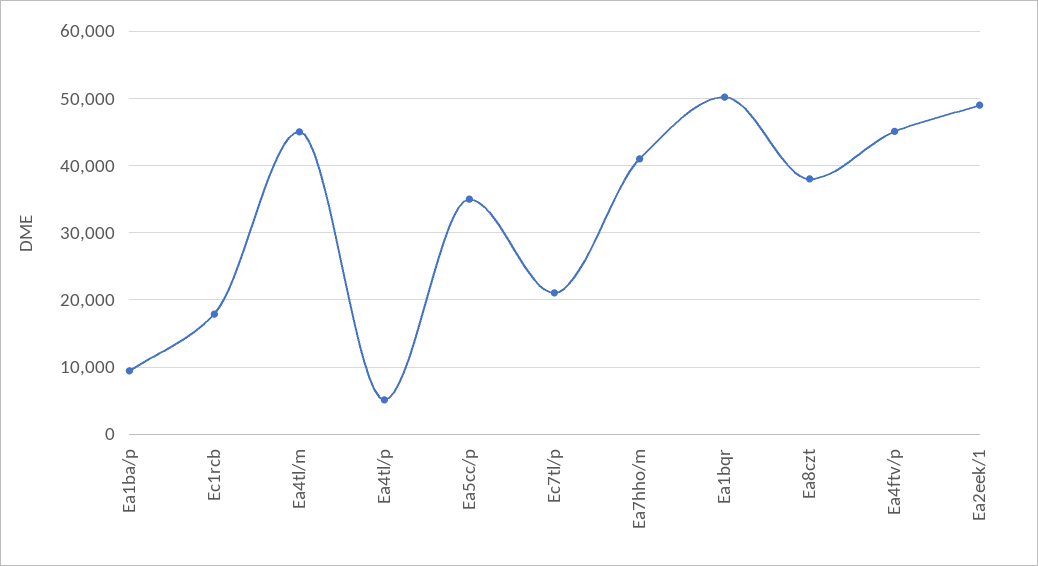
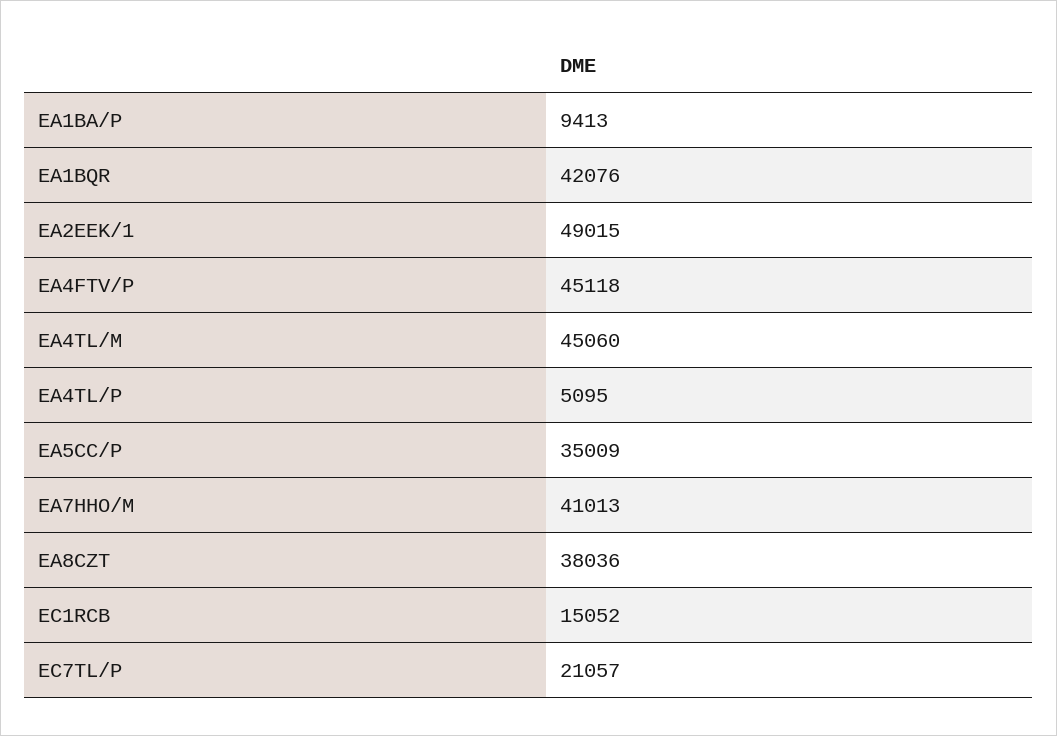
Ec1rcb: 18000 -> 15052
Ea1bqr: 50000 -> 42076

